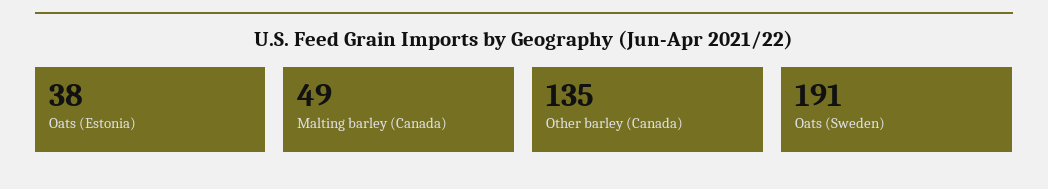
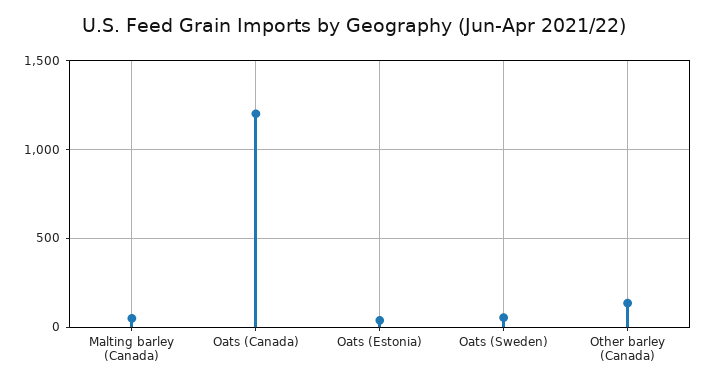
Oats (Sweden): 191 -> 50
Oats (Canada): none -> 1200

